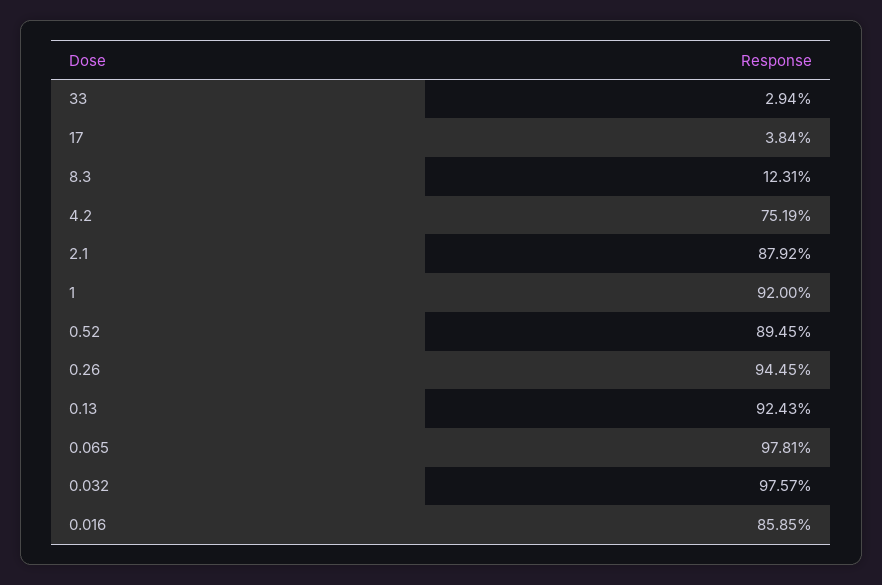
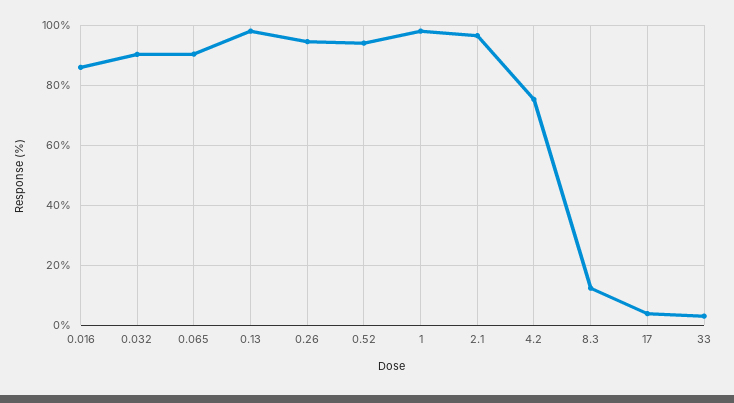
2.1: 87.92 -> 96
1: 92 -> 98
0.52: 89.45 -> 94
0.13: 92.43 -> 98
0.065: 97.81 -> 90
0.032: 97.57 -> 90

